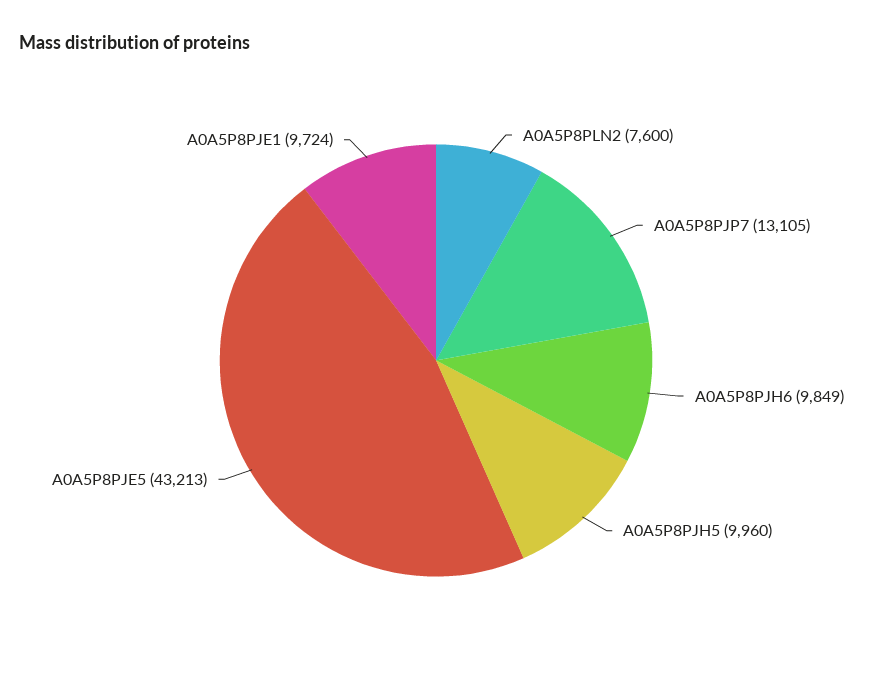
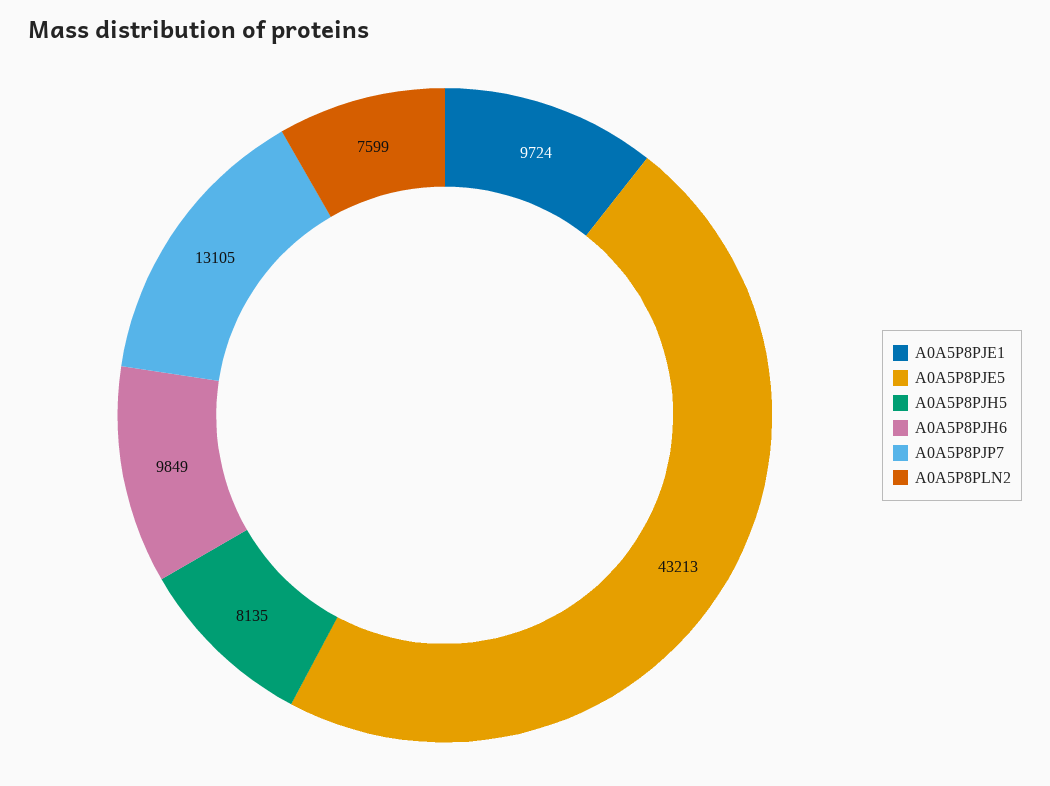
A0A5P8PLN2: 7600 -> 7599
A0A5P8PJH5: 9960 -> 8135

